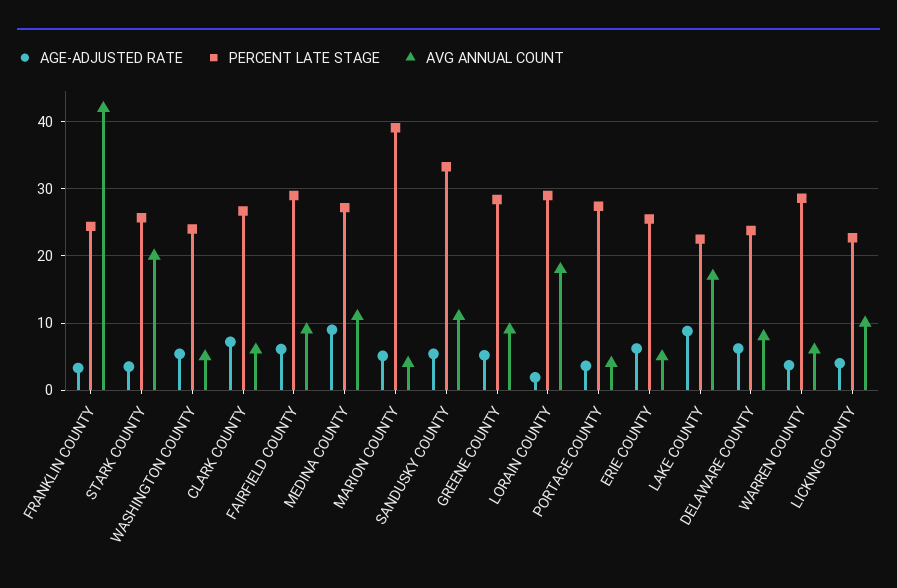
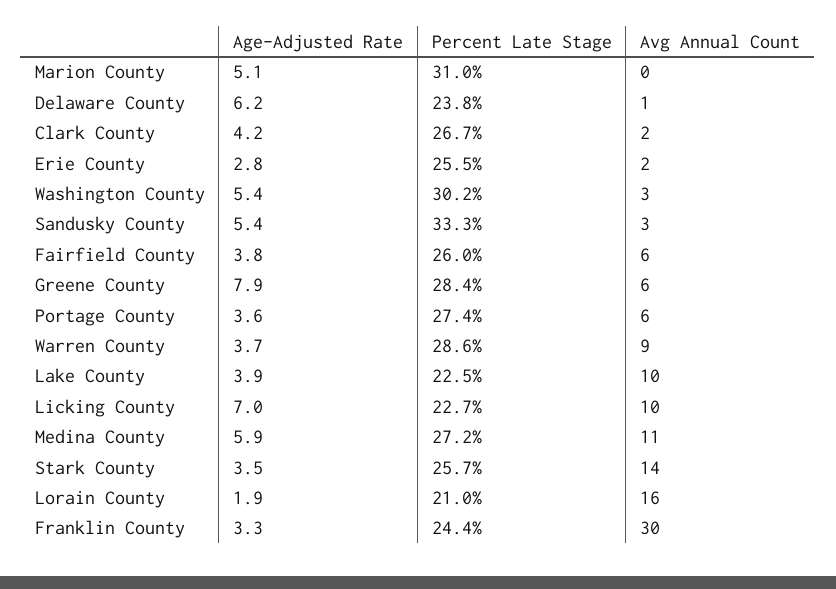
AVG ANNUAL COUNT, FRANKLIN COUNTY: 42 -> 30
AVG ANNUAL COUNT, STARK COUNTY: 20 -> 14
PERCENT LATE STAGE, WASHINGTON COUNTY: 24 -> 30.2
AVG ANNUAL COUNT, WASHINGTON COUNTY: 5 -> 3
AGE-ADJUSTED RATE, CLARK COUNTY: 7 -> 4.2
AVG ANNUAL COUNT, CLARK COUNTY: 6 -> 2
AGE-ADJUSTED RATE, FAIRFIELD COUNTY: 6 -> 3.8
PERCENT LATE STAGE, FAIRFIELD COUNTY: 29 -> 26
AVG ANNUAL COUNT, FAIRFIELD COUNTY: 9 -> 6
AGE-ADJUSTED RATE, MEDINA COUNTY: 9 -> 5.9
PERCENT LATE STAGE, MARION COUNTY: 39 -> 31
AVG ANNUAL COUNT, MARION COUNTY: 4 -> 0
AVG ANNUAL COUNT, SANDUSKY COUNTY: 11 -> 3
AGE-ADJUSTED RATE, GREENE COUNTY: 5 -> 7.9
AVG ANNUAL COUNT, GREENE COUNTY: 9 -> 6
PERCENT LATE STAGE, LORAIN COUNTY: 29 -> 21
AVG ANNUAL COUNT, LORAIN COUNTY: 18 -> 16
AVG ANNUAL COUNT, PORTAGE COUNTY: 4 -> 6
AGE-ADJUSTED RATE, ERIE COUNTY: 6 -> 2.8
AVG ANNUAL COUNT, ERIE COUNTY: 5 -> 2
AGE-ADJUSTED RATE, LAKE COUNTY: 9 -> 3.9
AVG ANNUAL COUNT, LAKE COUNTY: 17 -> 10
AVG ANNUAL COUNT, DELAWARE COUNTY: 8 -> 1
AVG ANNUAL COUNT, WARREN COUNTY: 6 -> 9
AGE-ADJUSTED RATE, LICKING COUNTY: 4 -> 7

